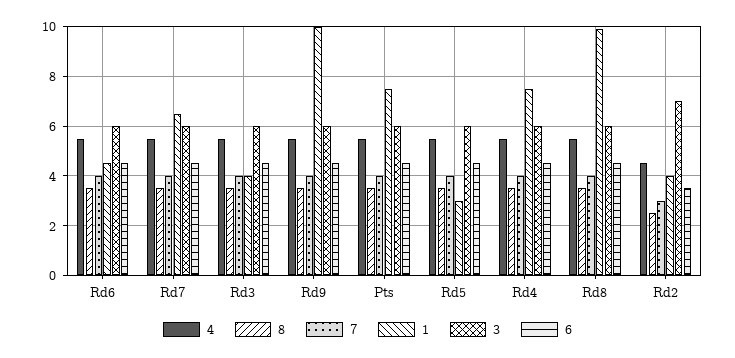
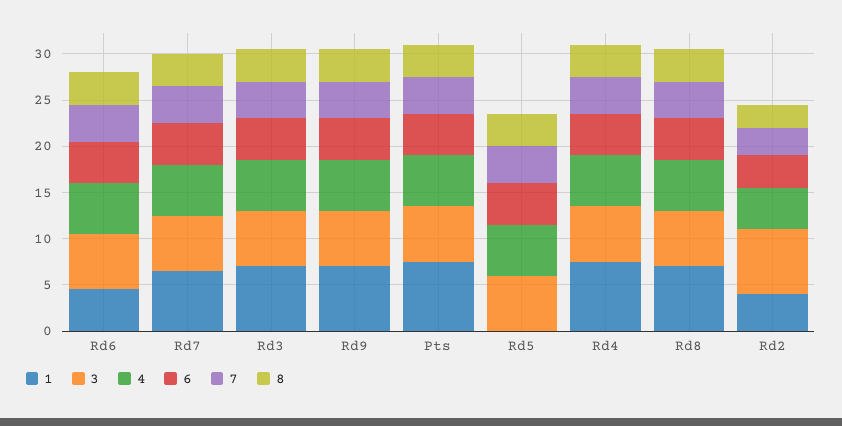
1, Rd3: 4 -> 7
1, Rd9: 10 -> 7
1, Rd5: 3 -> 0
1, Rd8: 10 -> 7

